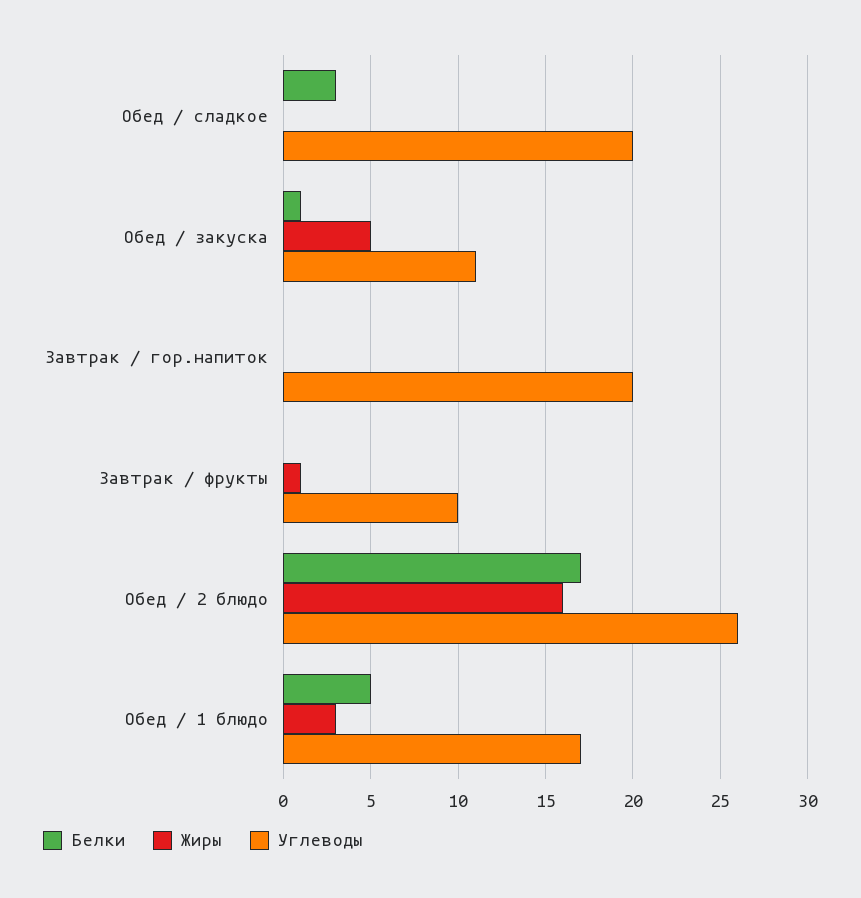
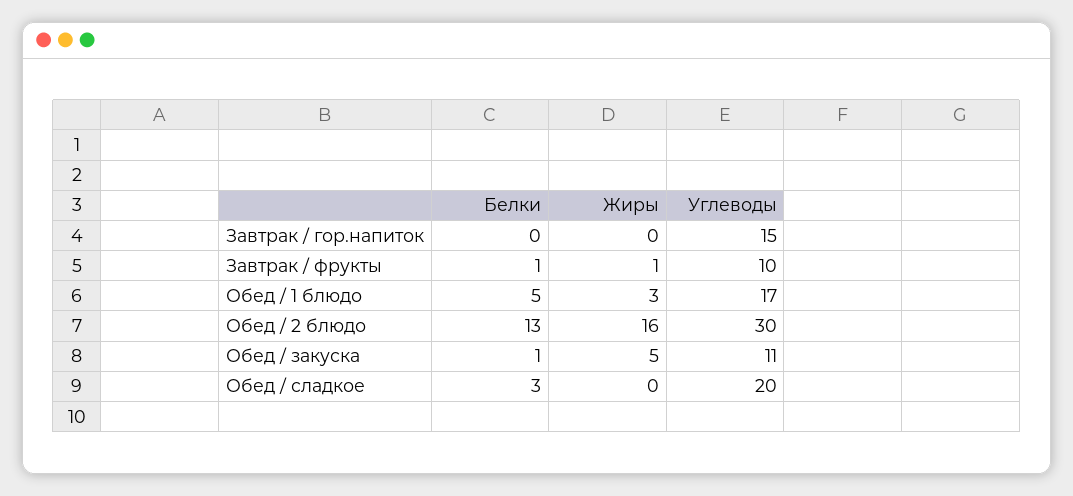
Углеводы, Завтрак / гор.напиток: 20 -> 15
Белки, Завтрак / фрукты: 0 -> 1
Белки, Обед / 2 блюдо: 17 -> 13
Углеводы, Обед / 2 блюдо: 26 -> 30

